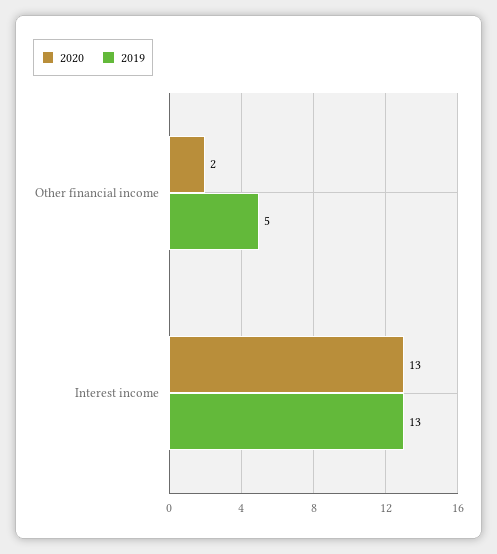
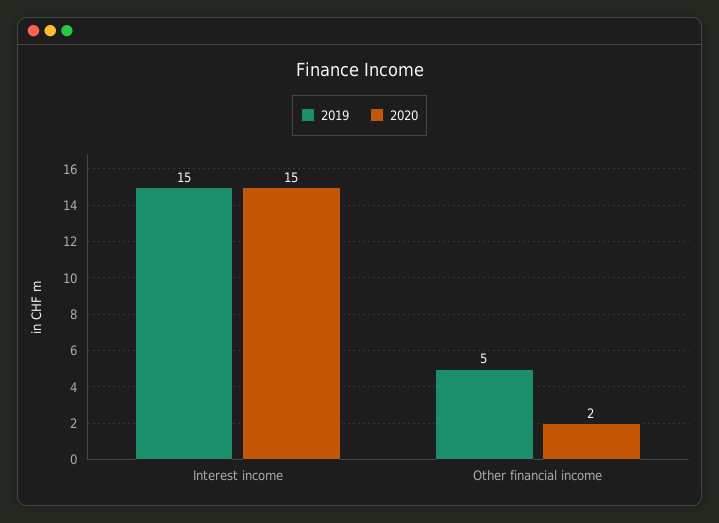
2020, Interest income: 13 -> 15
2019, Interest income: 13 -> 15

